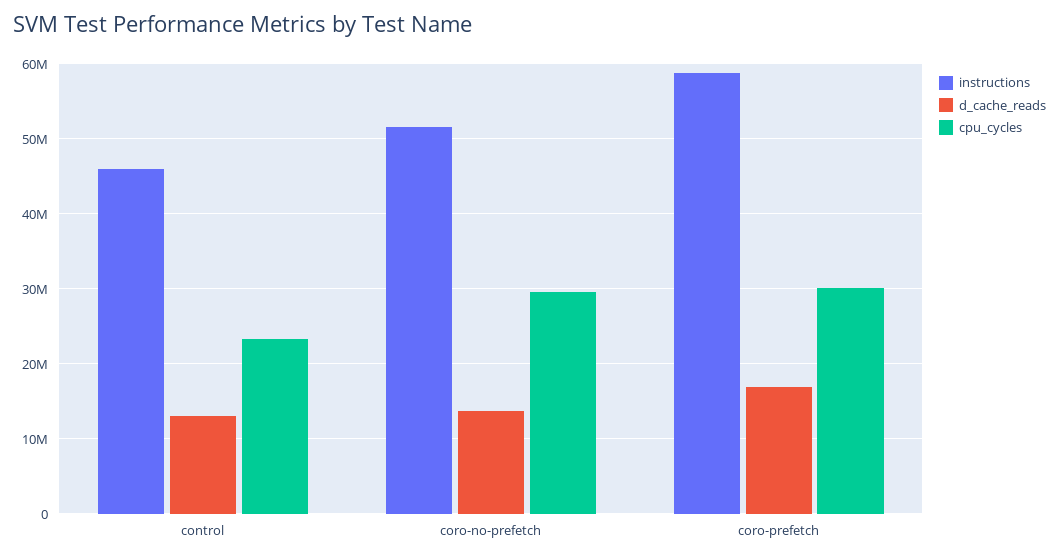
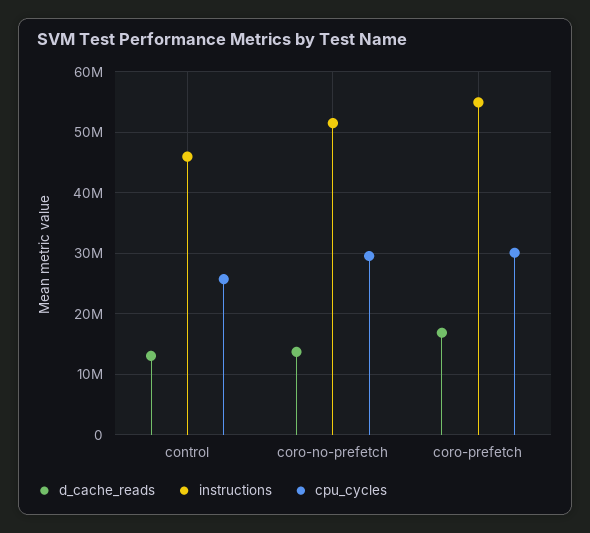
cpu_cycles, control: 23000000 -> 26000000
instructions, coro-prefetch: 59000000 -> 55000000

